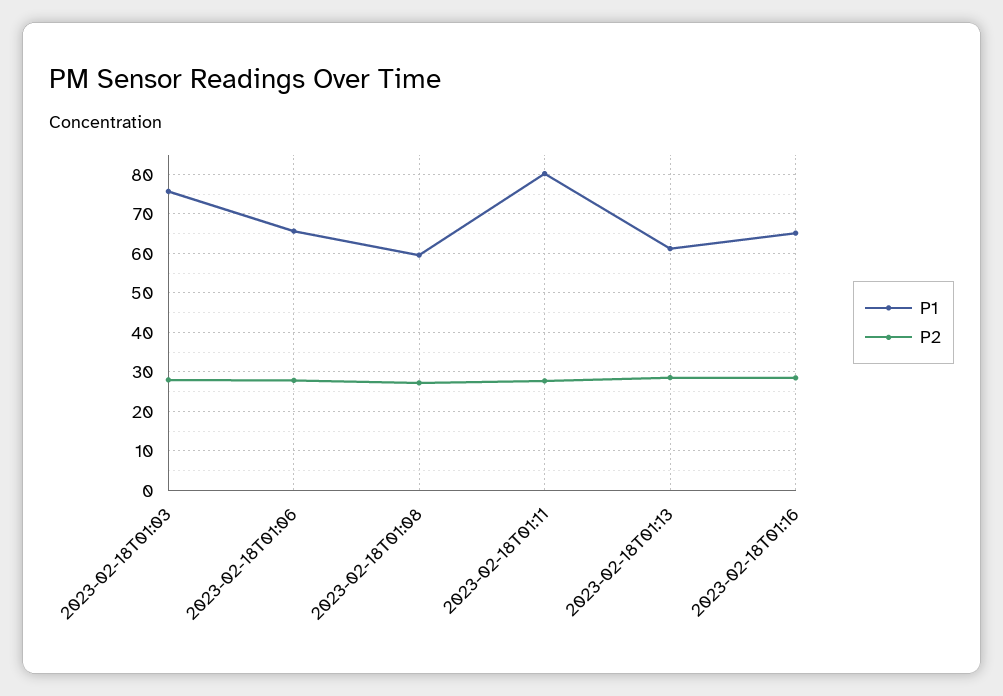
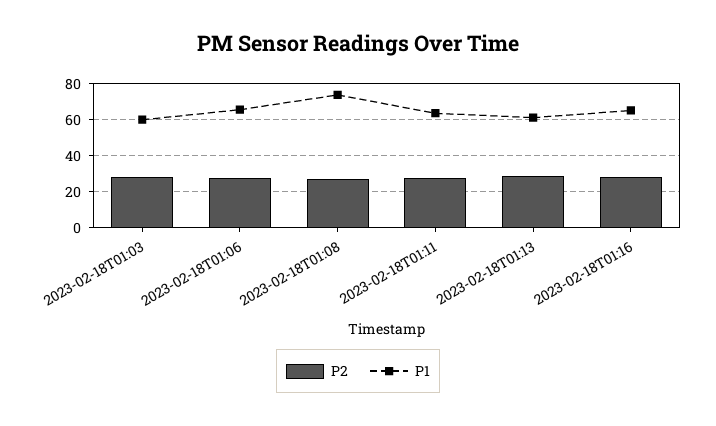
P1, 2023-02-18T01:03: 76 -> 60
P1, 2023-02-18T01:08: 60 -> 75
P1, 2023-02-18T01:11: 80 -> 65

